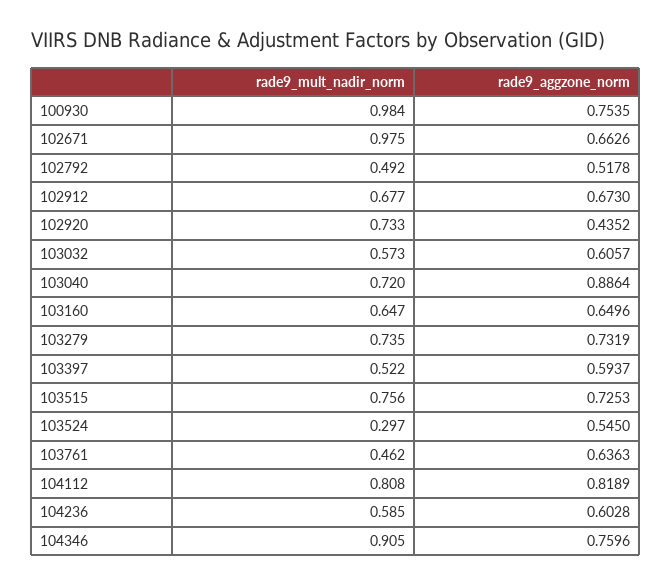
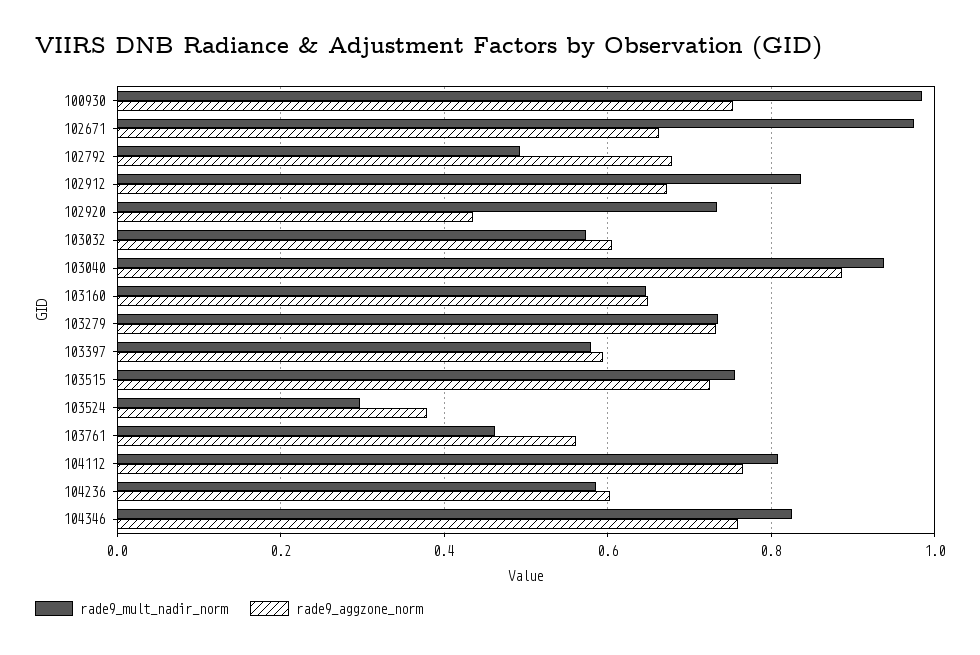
rade9_aggzone_norm, 102792: 0.5178 -> 0.68
rade9_mult_nadir_norm, 102912: 0.677 -> 0.84
rade9_mult_nadir_norm, 103040: 0.72 -> 0.94
rade9_mult_nadir_norm, 103397: 0.522 -> 0.58
rade9_aggzone_norm, 103524: 0.545 -> 0.38
rade9_aggzone_norm, 103761: 0.6363 -> 0.56
rade9_aggzone_norm, 104112: 0.8189 -> 0.76
rade9_mult_nadir_norm, 104346: 0.905 -> 0.82

